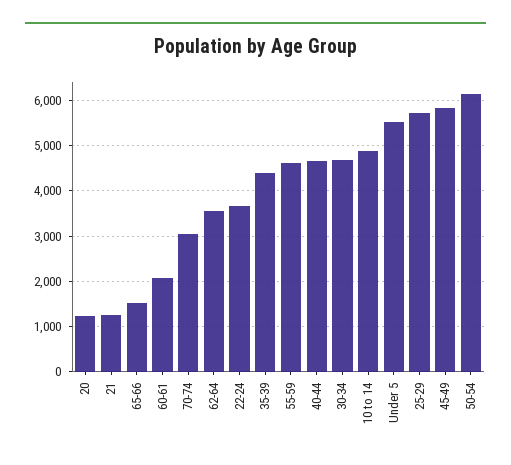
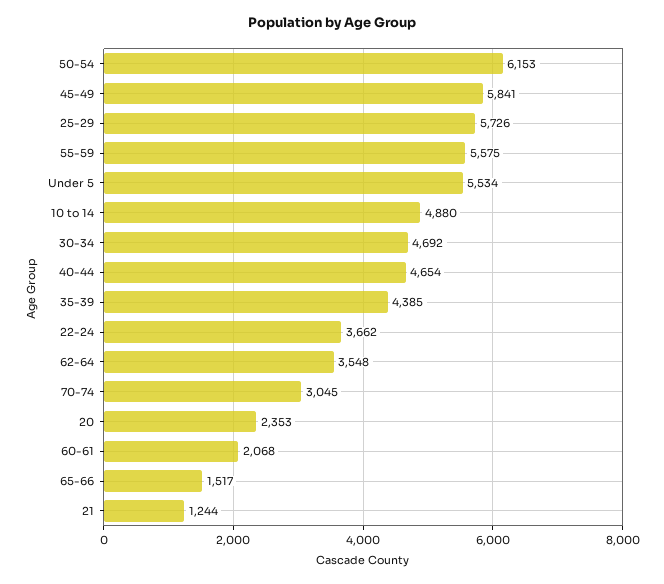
20: 1200 -> 2353
55-59: 4600 -> 5575

